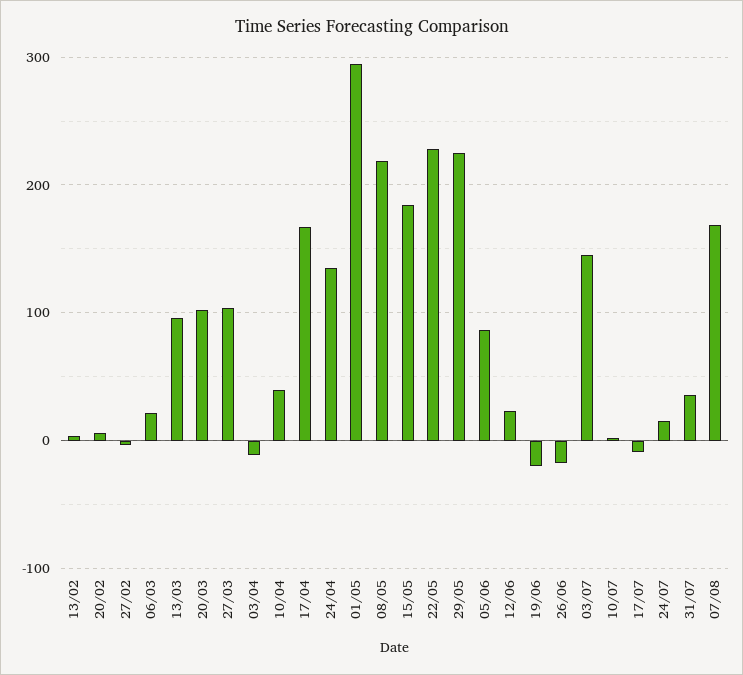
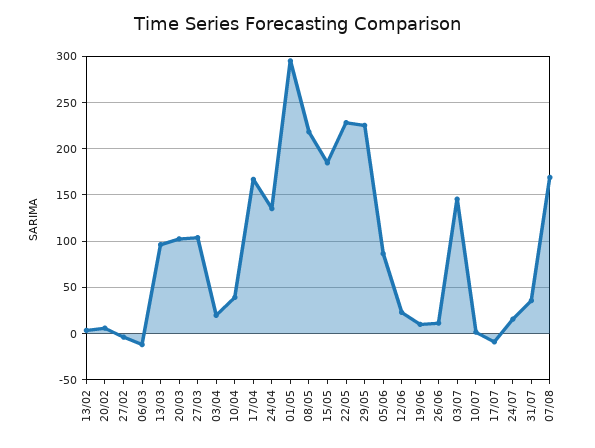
06/03: 20 -> -10
03/04: -10 -> 20
19/06: -20 -> 10
26/06: -20 -> 10

